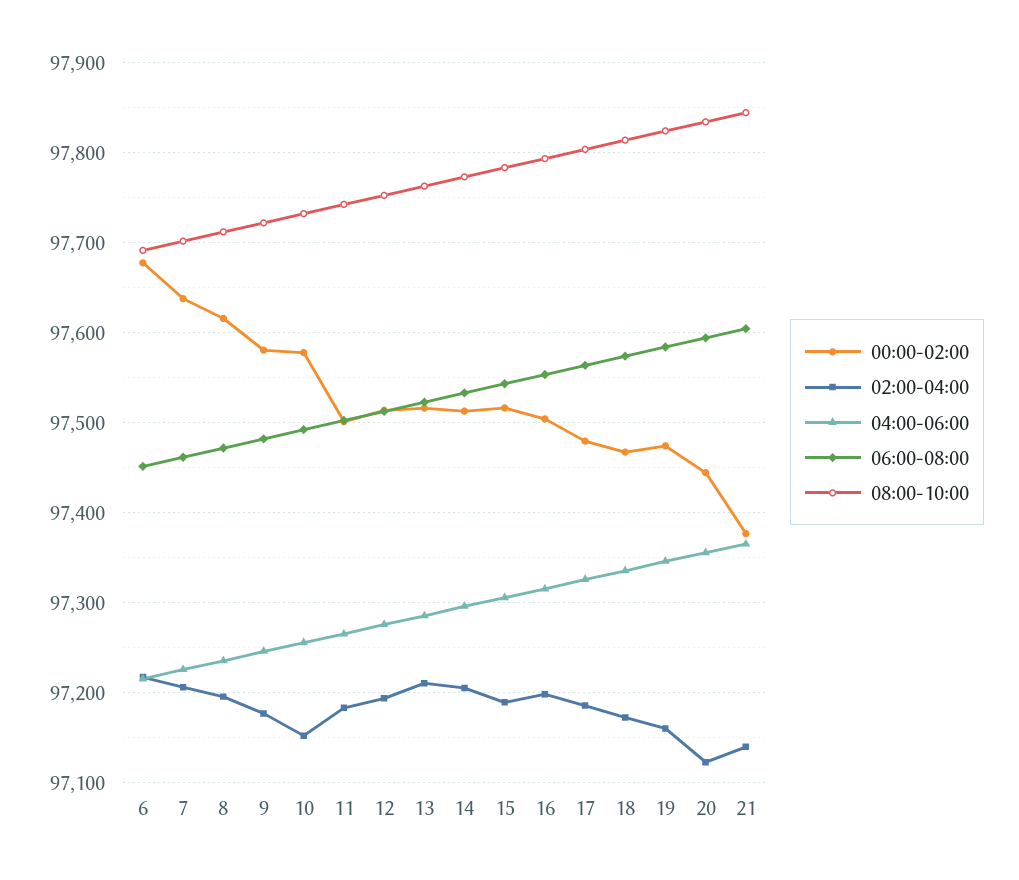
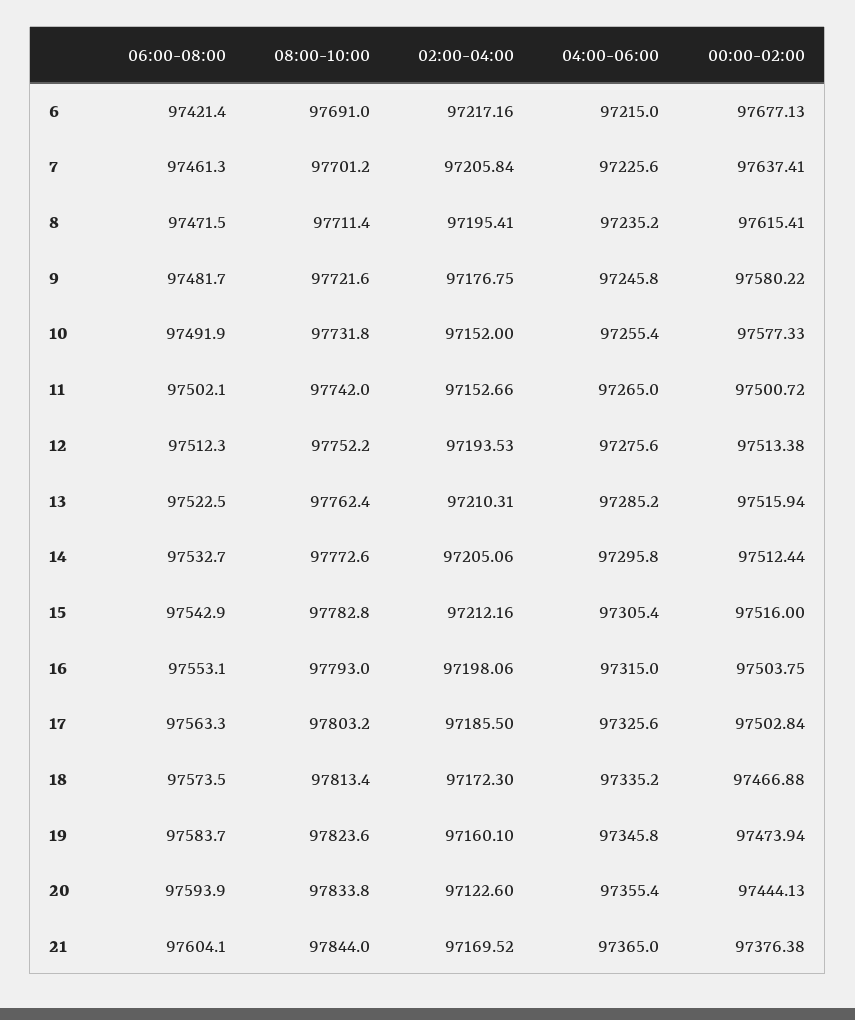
06:00-08:00, 6: 97450 -> 97421.4
02:00-04:00, 11: 97180 -> 97152.66
02:00-04:00, 15: 97190 -> 97212.16
00:00-02:00, 17: 97480 -> 97502.84
02:00-04:00, 21: 97140 -> 97169.52

